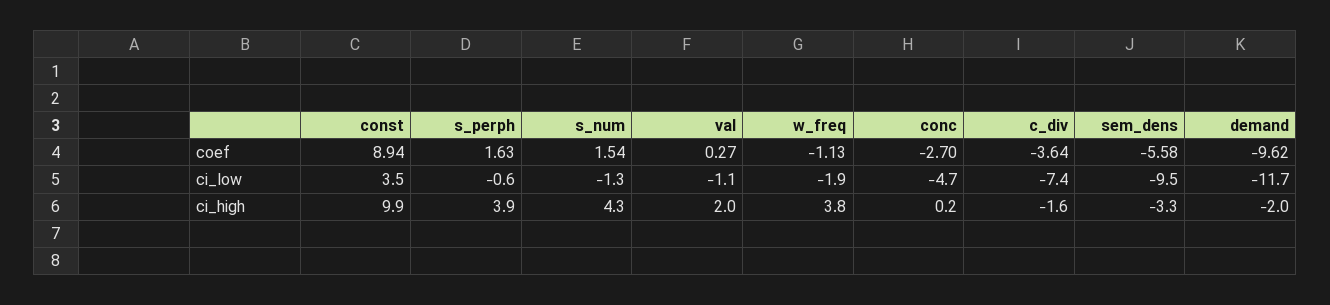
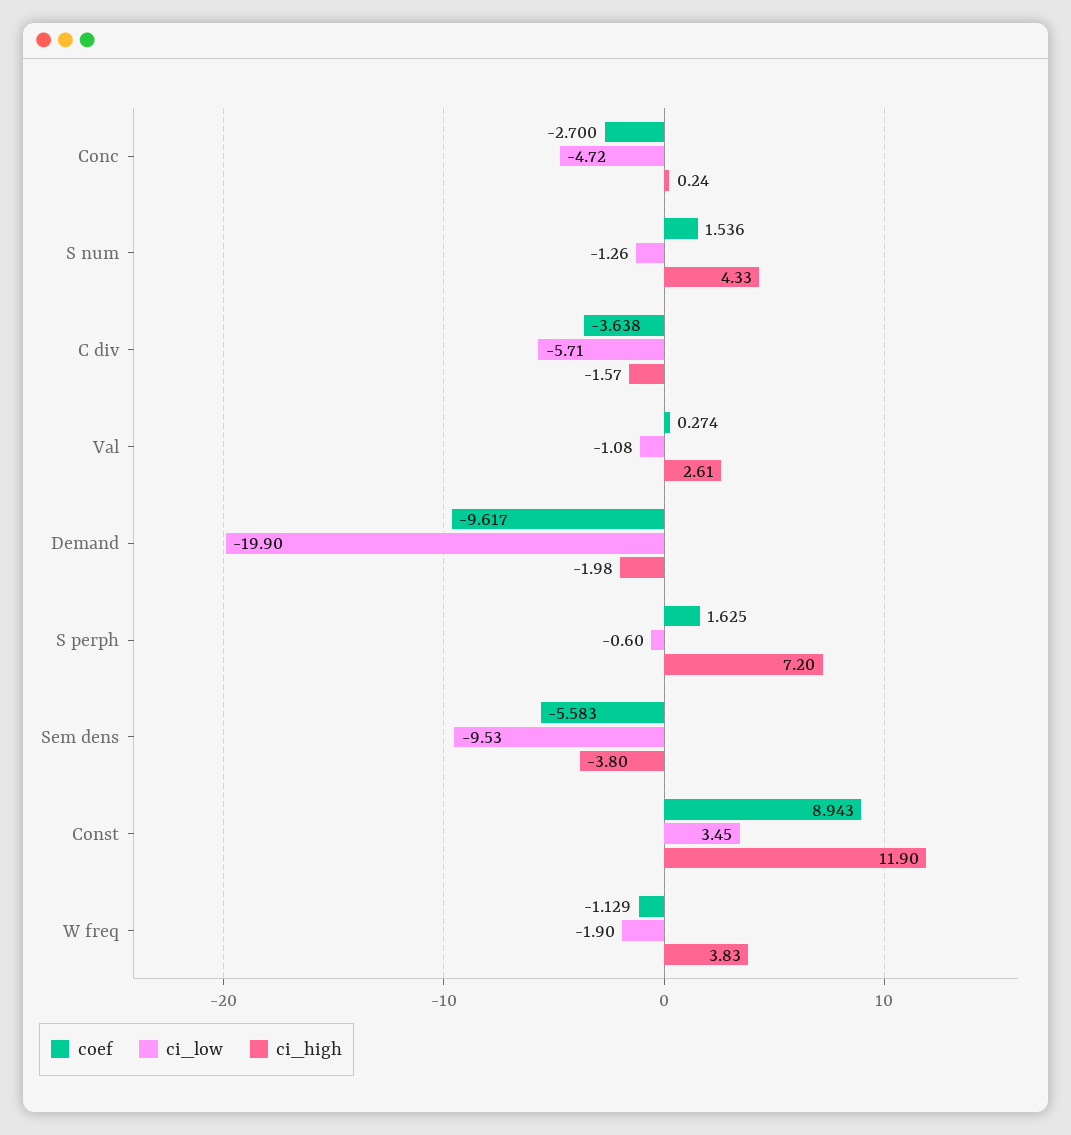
ci_low, c_div: -7.4 -> -5.71
ci_low, demand: -11.7 -> -19.9
ci_high, const: 9.9 -> 11.9
ci_high, s_perph: 3.9 -> 7.2
ci_high, val: 2 -> 2.61
ci_high, sem_dens: -3.3 -> -3.8

